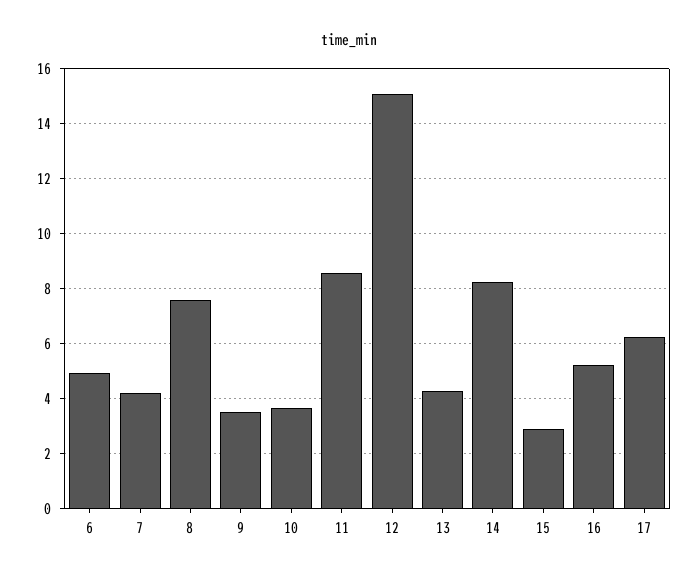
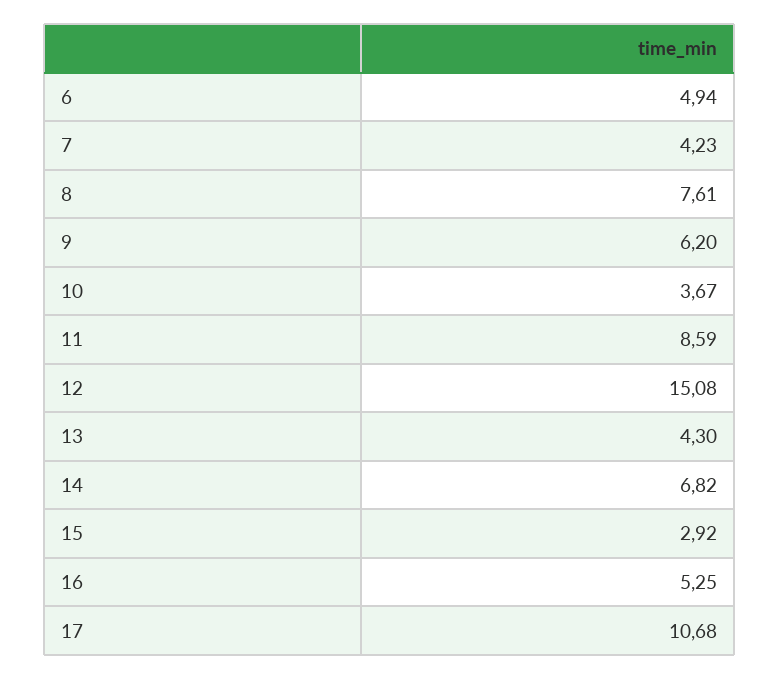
9: 3.5 -> 6.2
14: 8.25 -> 6.82
17: 6.25 -> 10.68

